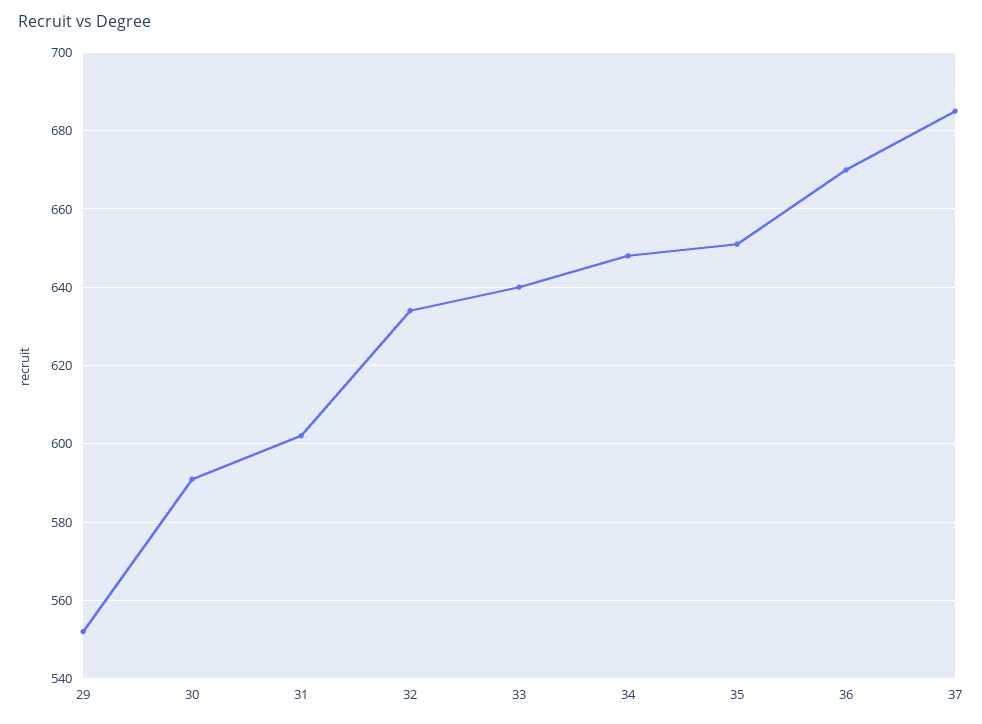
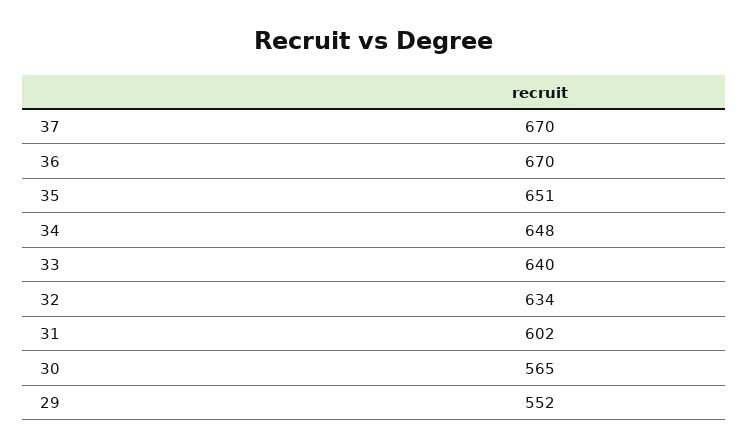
30: 590 -> 565
37: 685 -> 670

